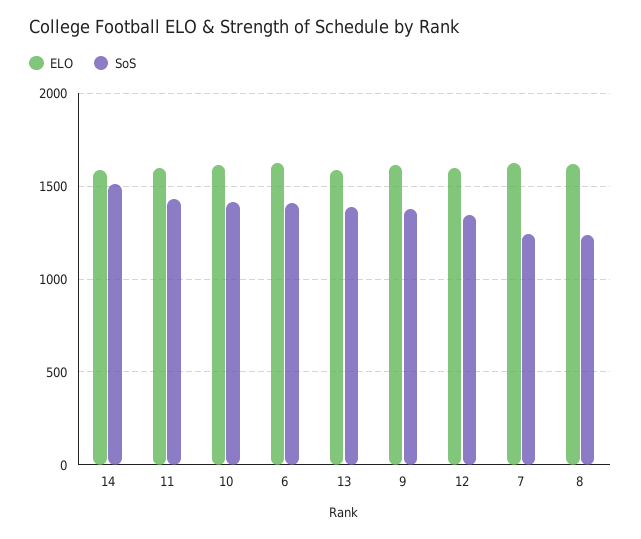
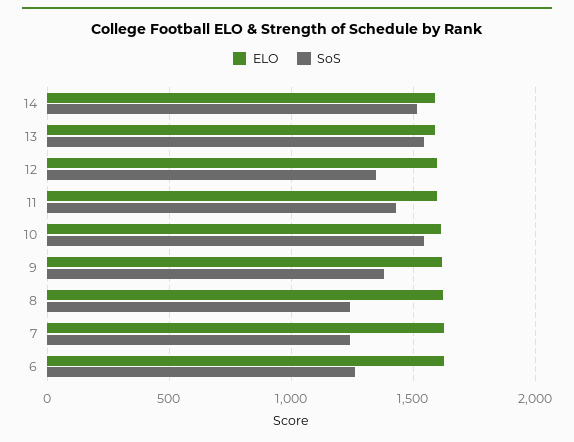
SoS, 10: 1400 -> 1550
SoS, 6: 1400 -> 1250
SoS, 13: 1400 -> 1550

